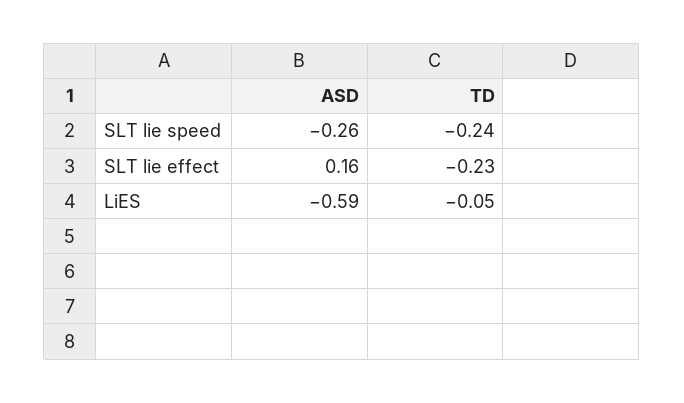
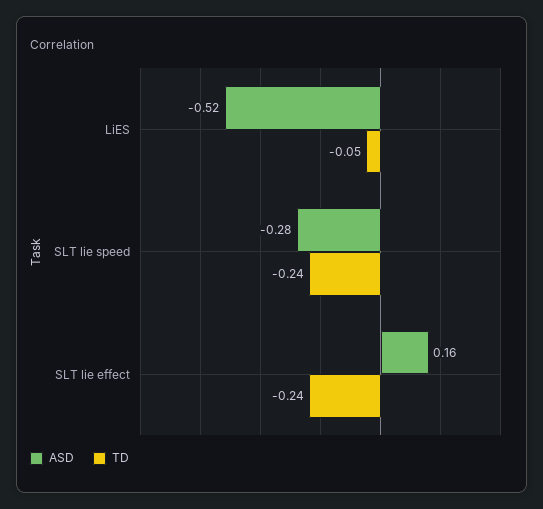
ASD, SLT lie speed: -0.26 -> -0.28
TD, SLT lie effect: -0.23 -> -0.24
ASD, LiES: -0.59 -> -0.52

